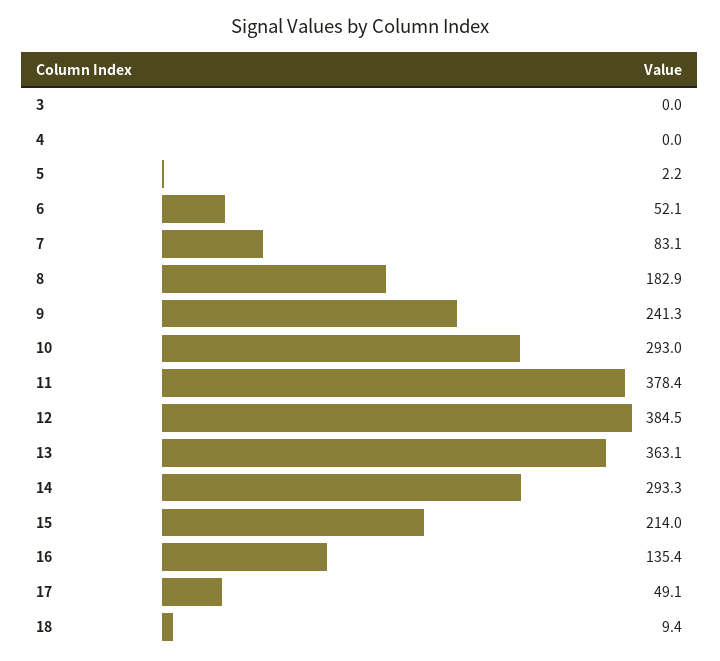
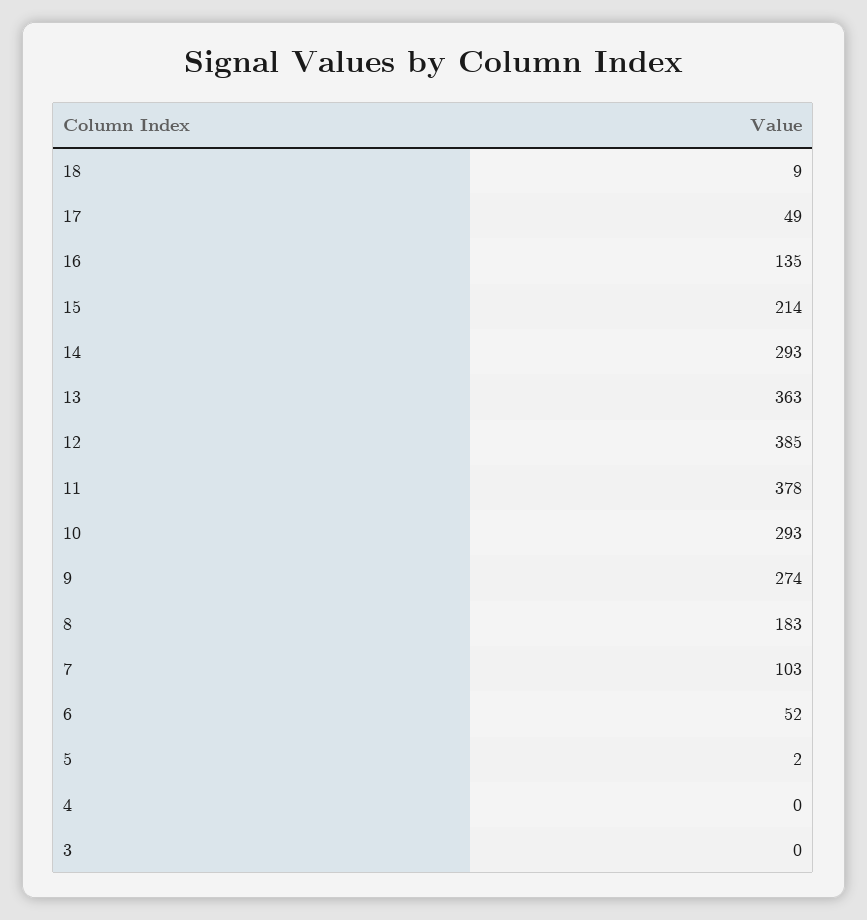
7: 83.1 -> 103
9: 241.3 -> 274

